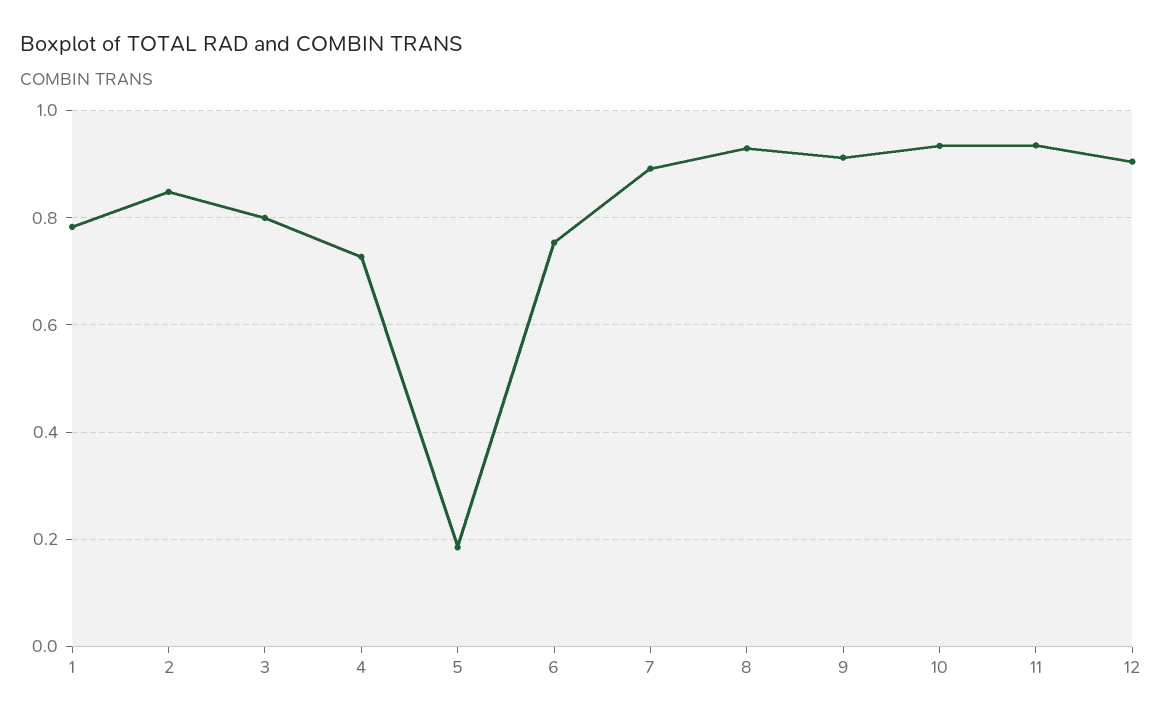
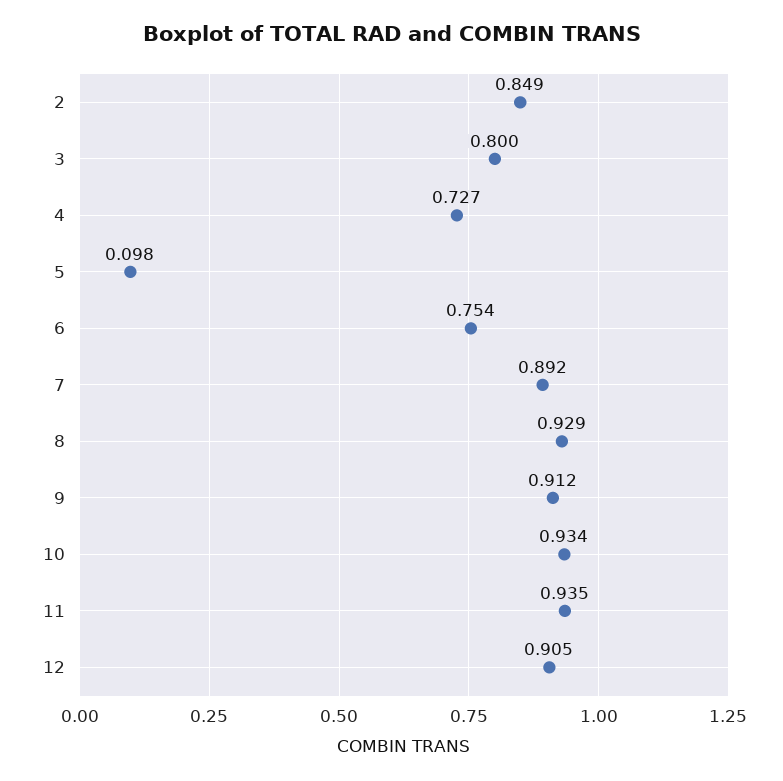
1: 0.78 -> none
5: 0.18 -> 0.098

